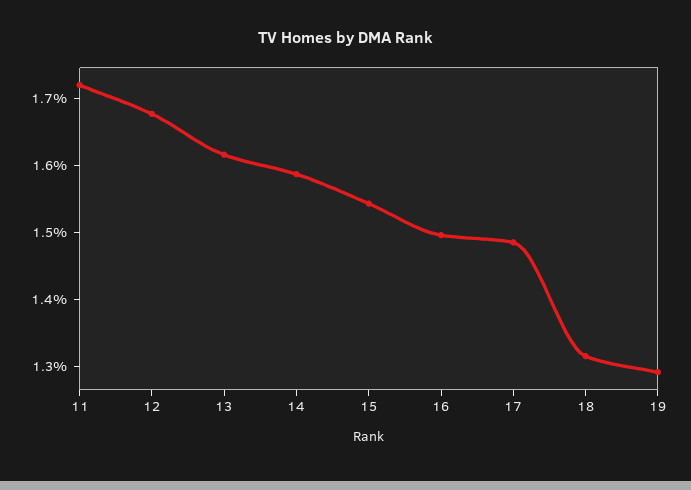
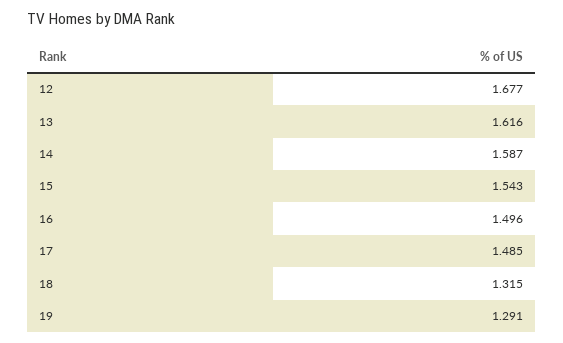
11: 1.72 -> none

